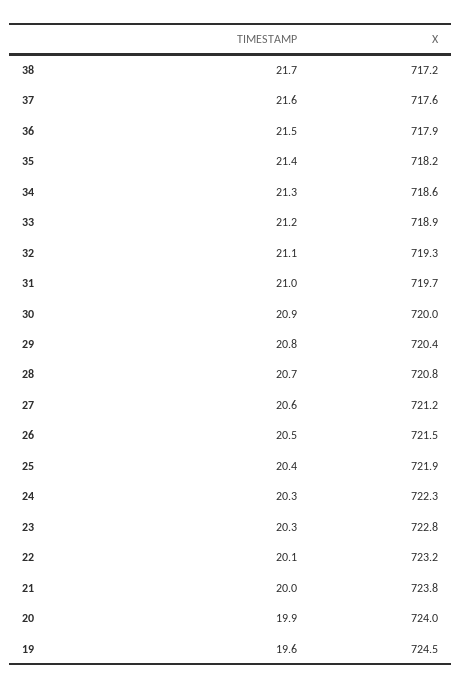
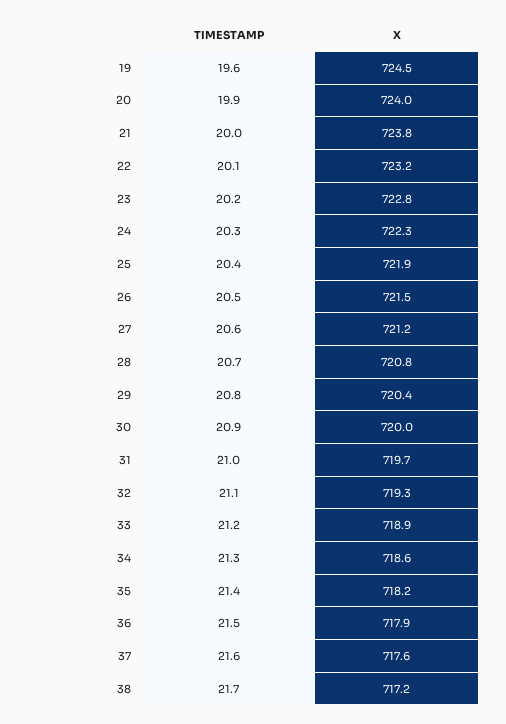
TIMESTAMP, 23: 20.3 -> 20.2

